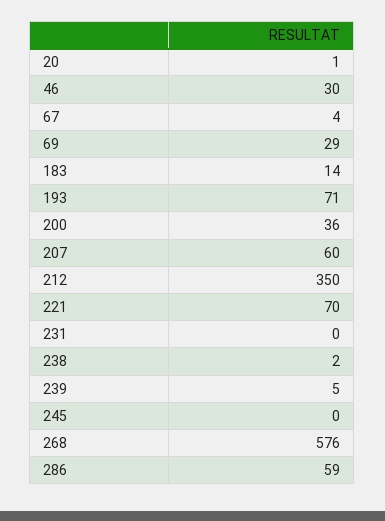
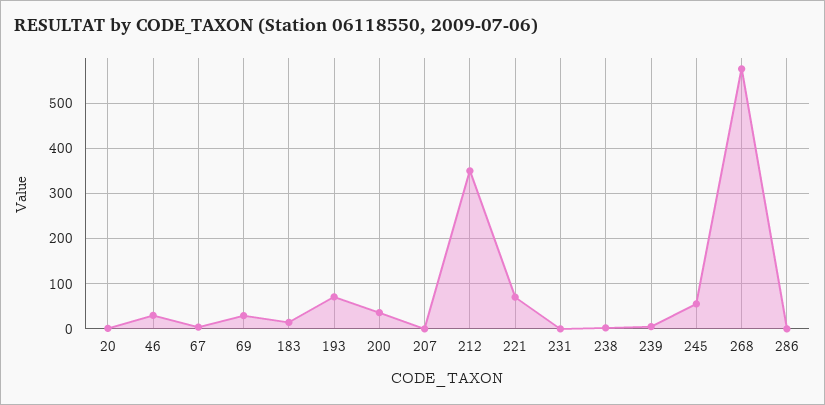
207: 60 -> 0
245: 0 -> 60
286: 59 -> 0

